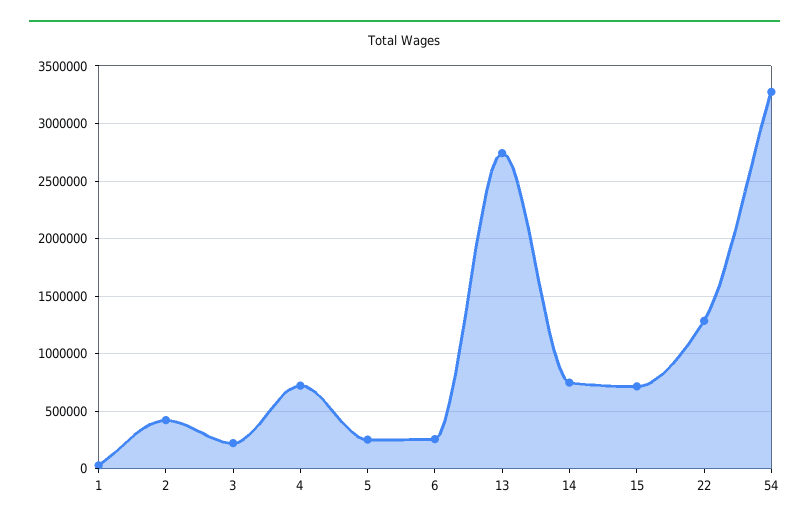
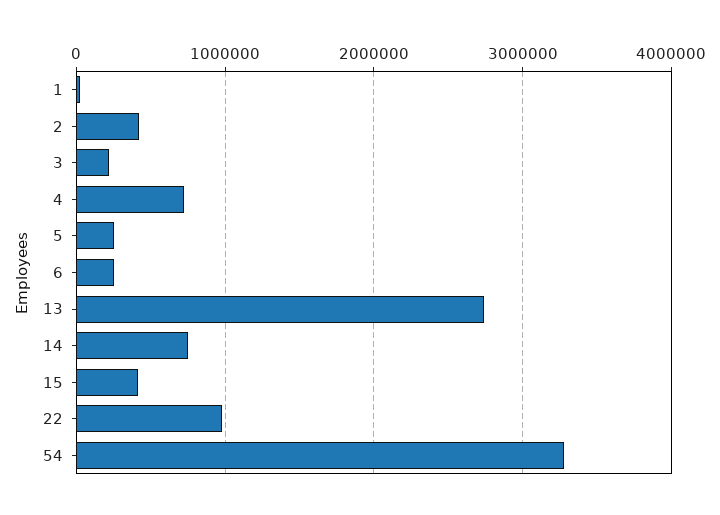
15: 700000 -> 400000
22: 1300000 -> 1000000

